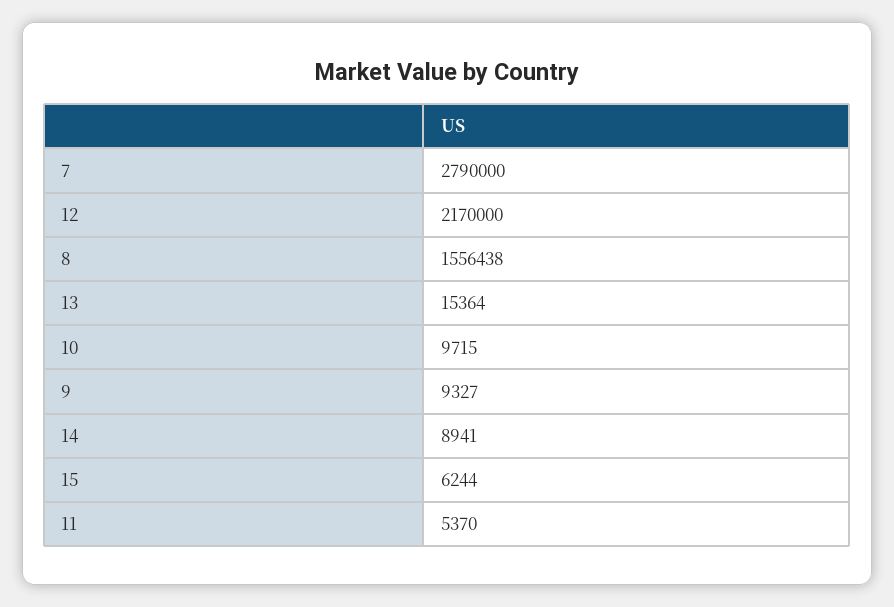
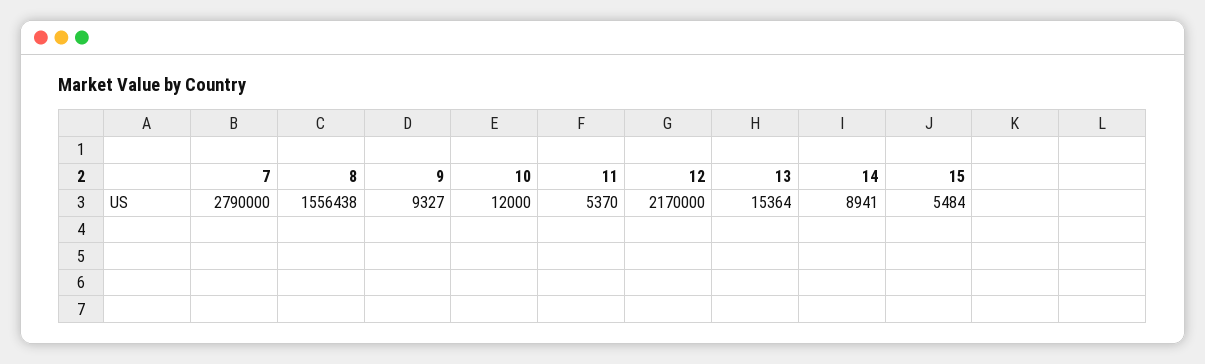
10: 9715 -> 12000
15: 6244 -> 5484

